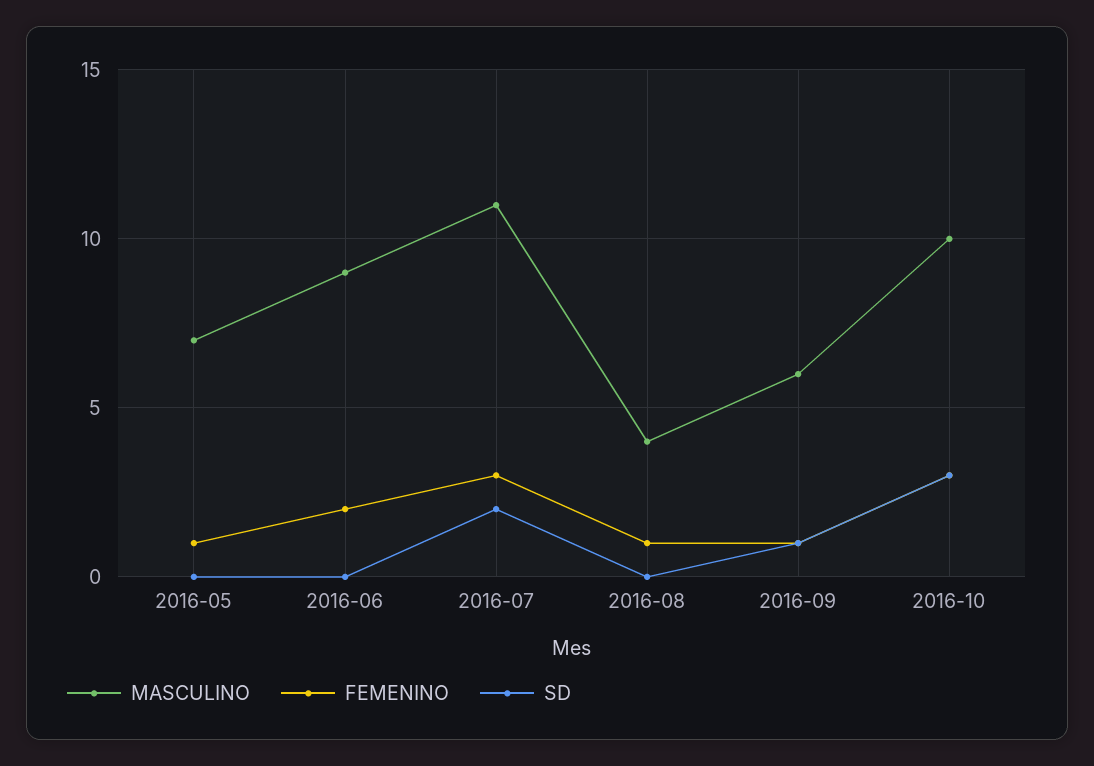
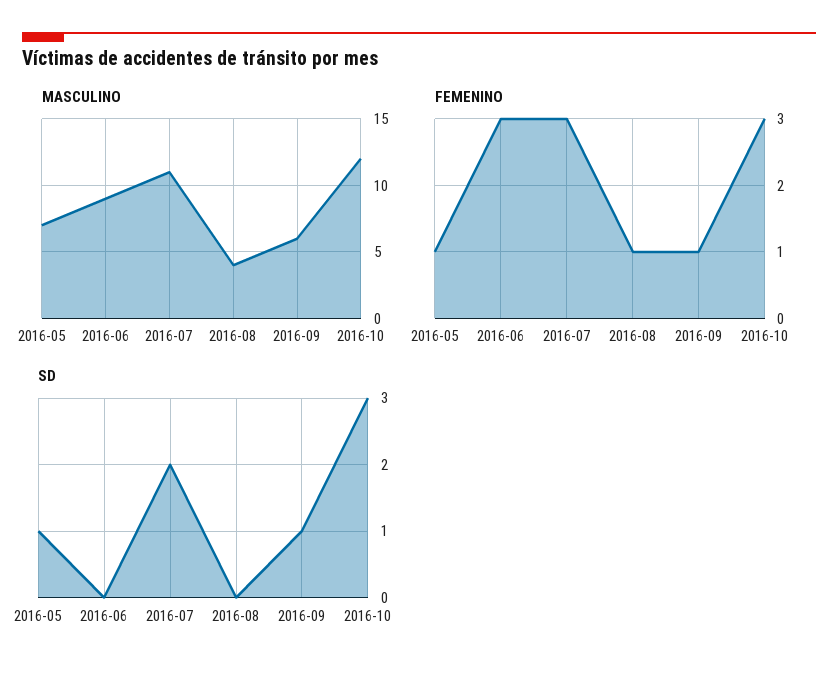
SD, 2016-05: 0 -> 1
FEMENINO, 2016-06: 2 -> 3
MASCULINO, 2016-10: 10 -> 12

